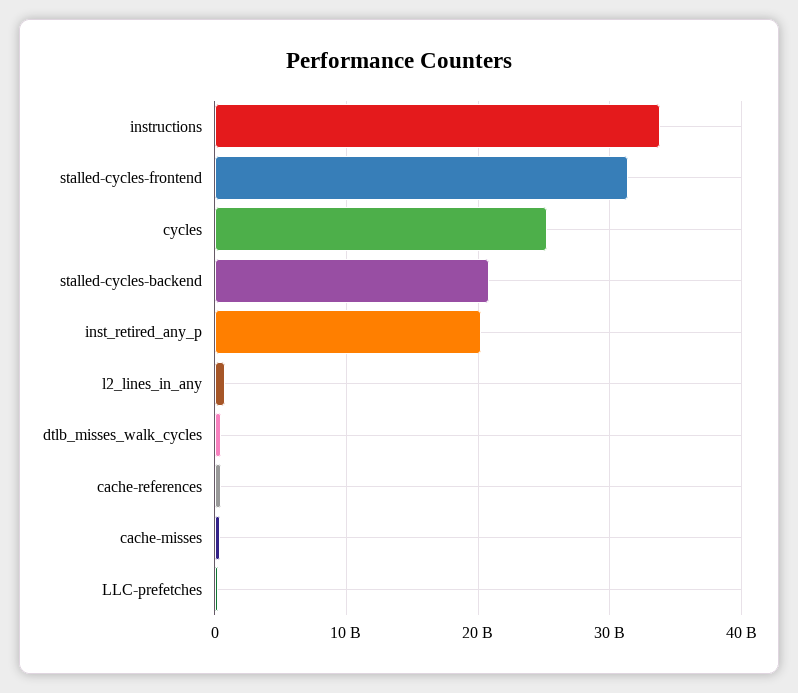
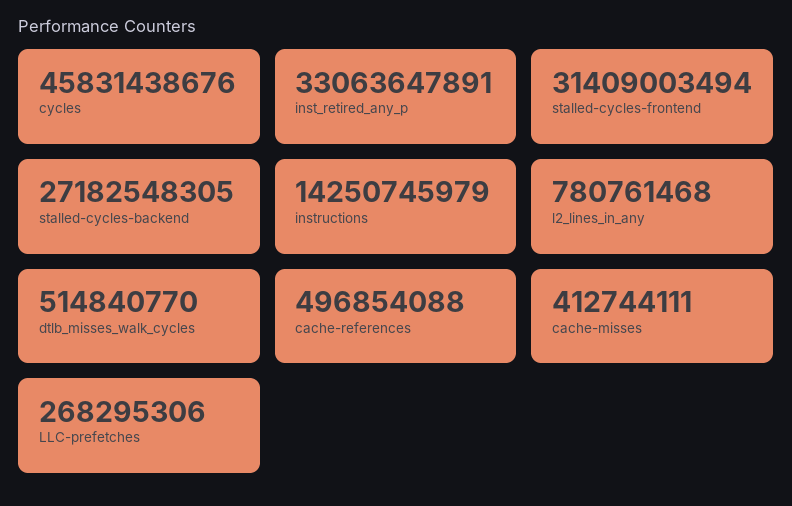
instructions: 34000000000 -> 14250745979
cycles: 25000000000 -> 45831438676
stalled-cycles-backend: 21000000000 -> 27182548305
inst_retired_any_p: 20000000000 -> 33063647891

